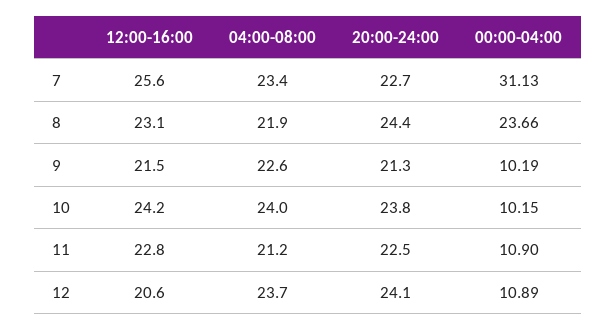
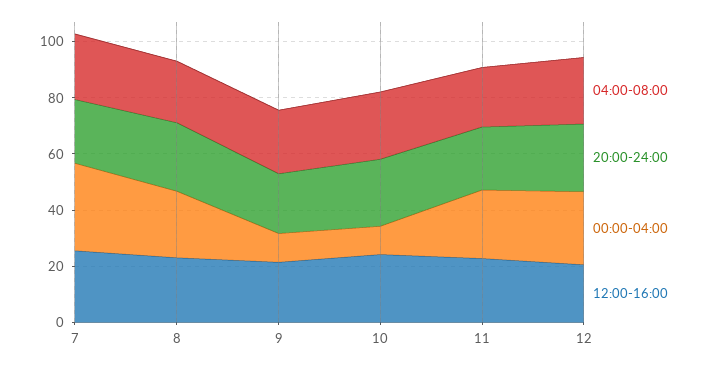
00:00-04:00, 11: 10.9 -> 25
00:00-04:00, 12: 10.89 -> 25

